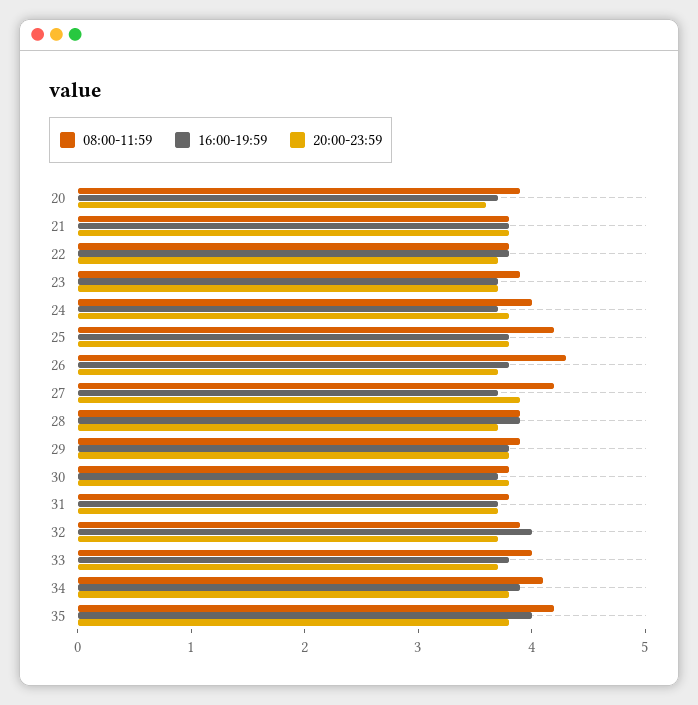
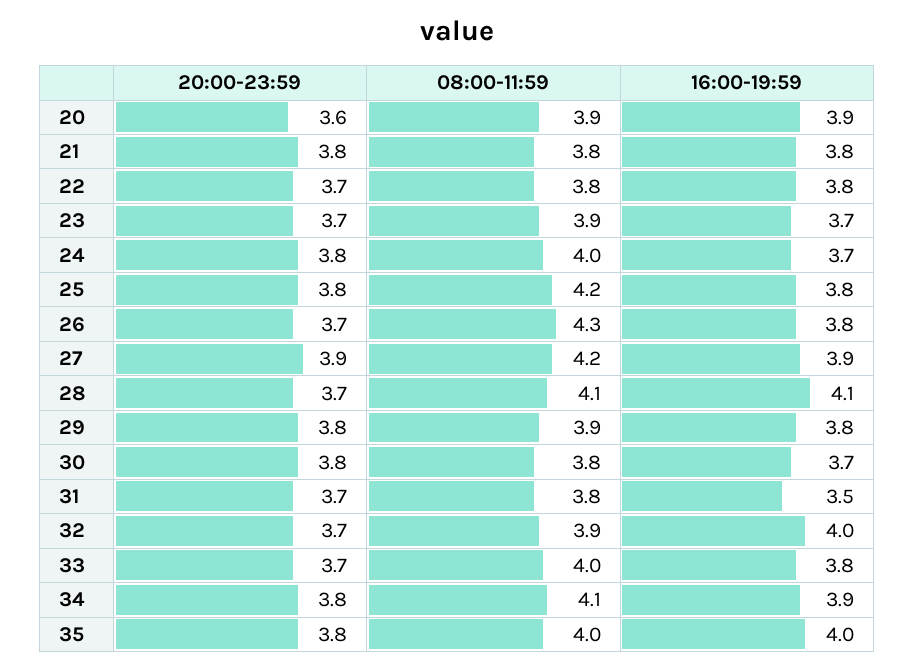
16:00-19:59, 20: 3.7 -> 3.9
16:00-19:59, 27: 3.7 -> 3.9
08:00-11:59, 28: 3.9 -> 4.1
16:00-19:59, 28: 3.9 -> 4.1
16:00-19:59, 31: 3.7 -> 3.5
08:00-11:59, 35: 4.2 -> 4

